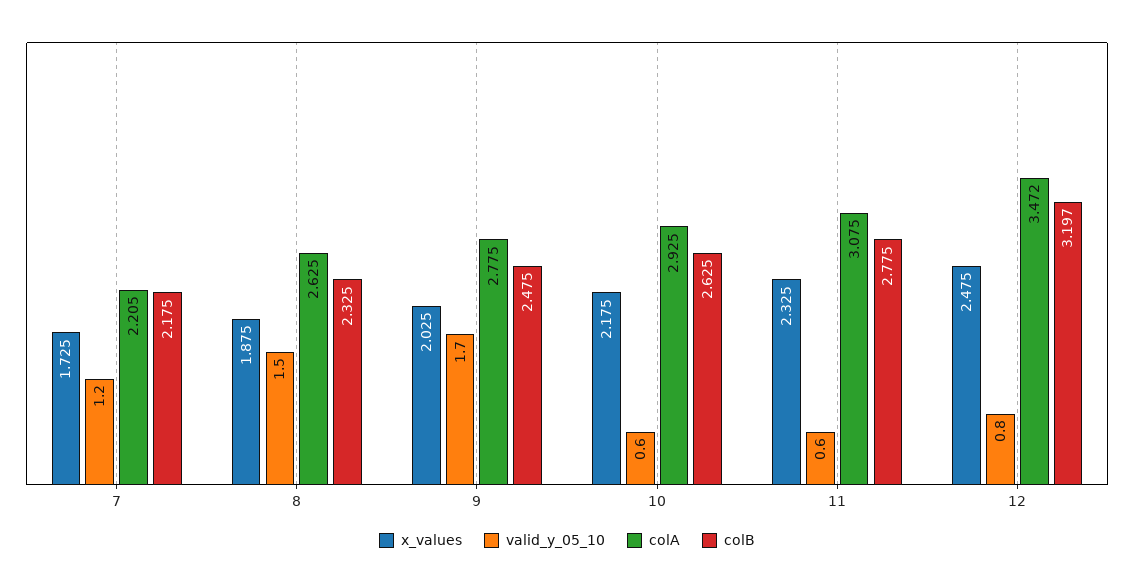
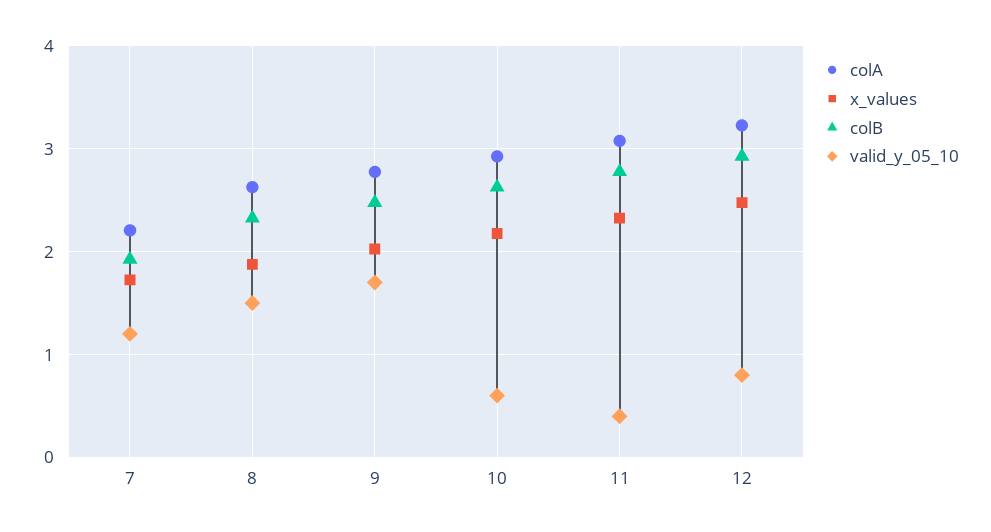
colB, 7: 2.175 -> 1.9
valid_y_05_10, 11: 0.6 -> 0.4
colA, 12: 3.472 -> 3.2
colB, 12: 3.197 -> 2.9

